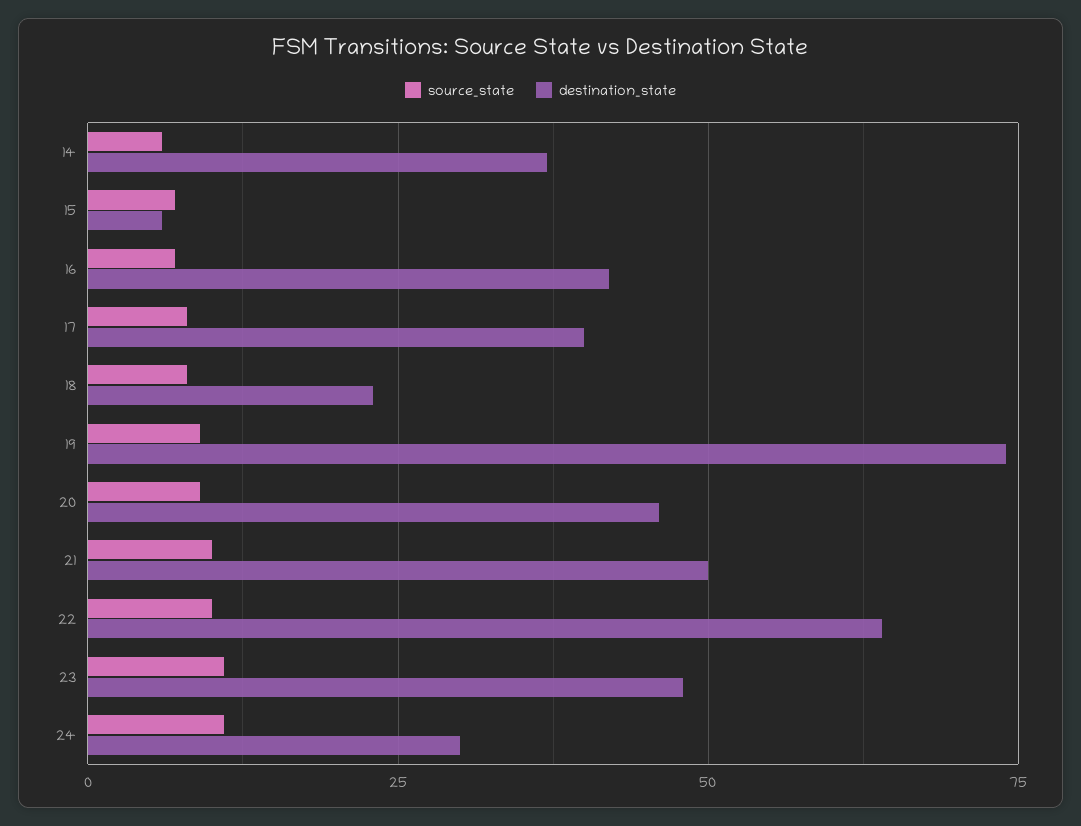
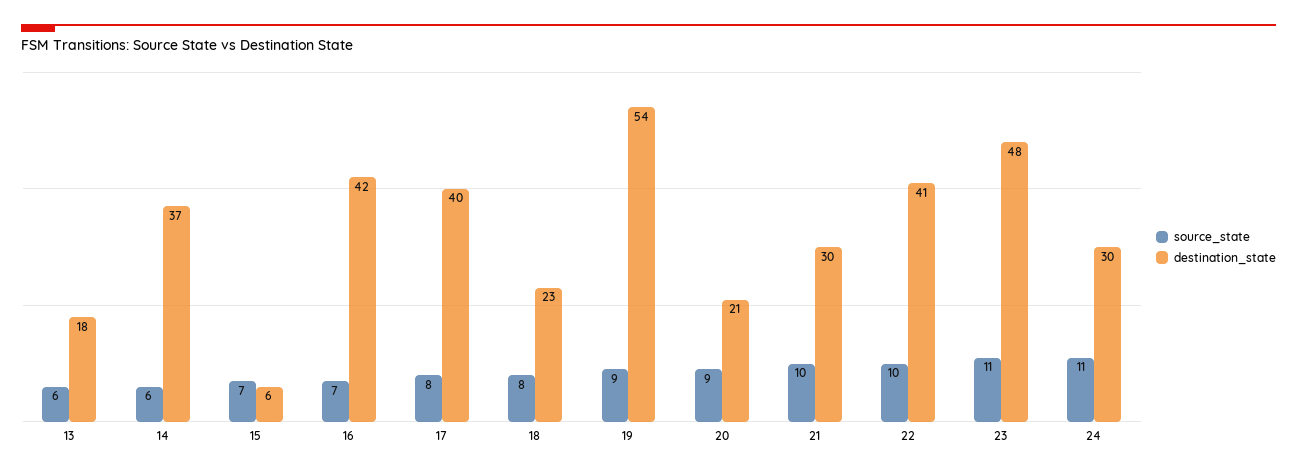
destination_state, 19: 75 -> 54
destination_state, 20: 45 -> 21
destination_state, 21: 50 -> 30
destination_state, 22: 65 -> 41
source_state, 13: none -> 6
destination_state, 13: none -> 18

